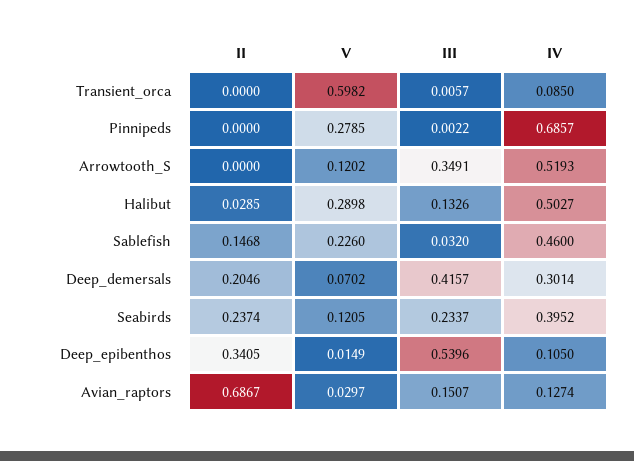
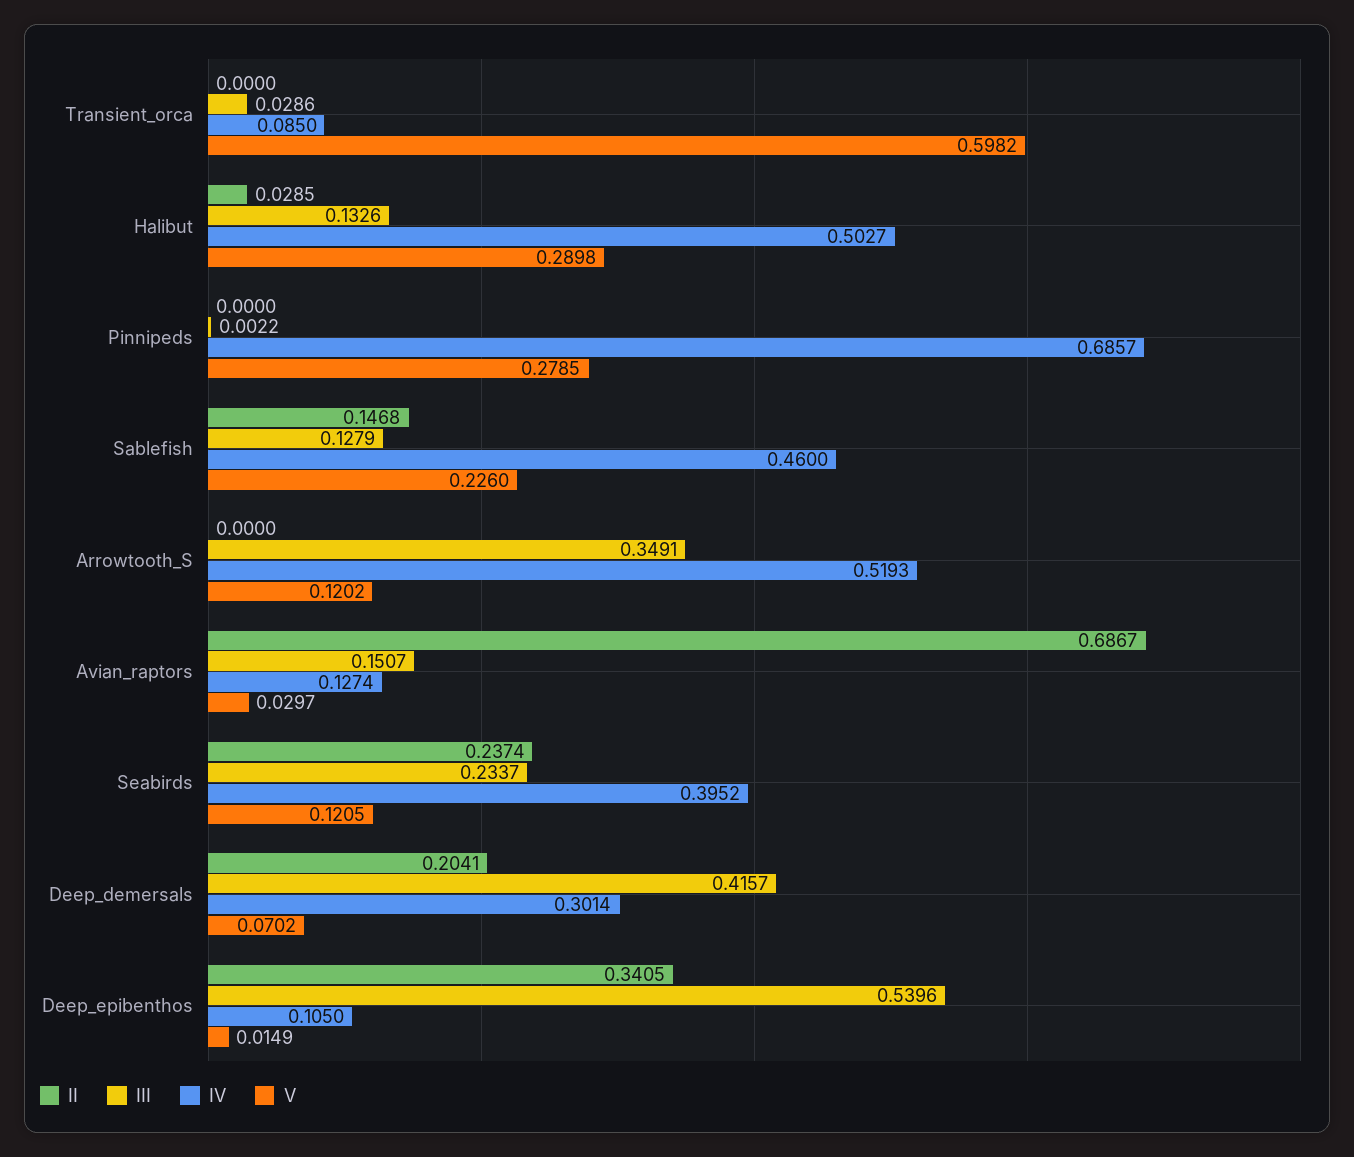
III, Transient_orca: 0.0057 -> 0.0286
III, Sablefish: 0.032 -> 0.1279
II, Deep_demersals: 0.2046 -> 0.2041

